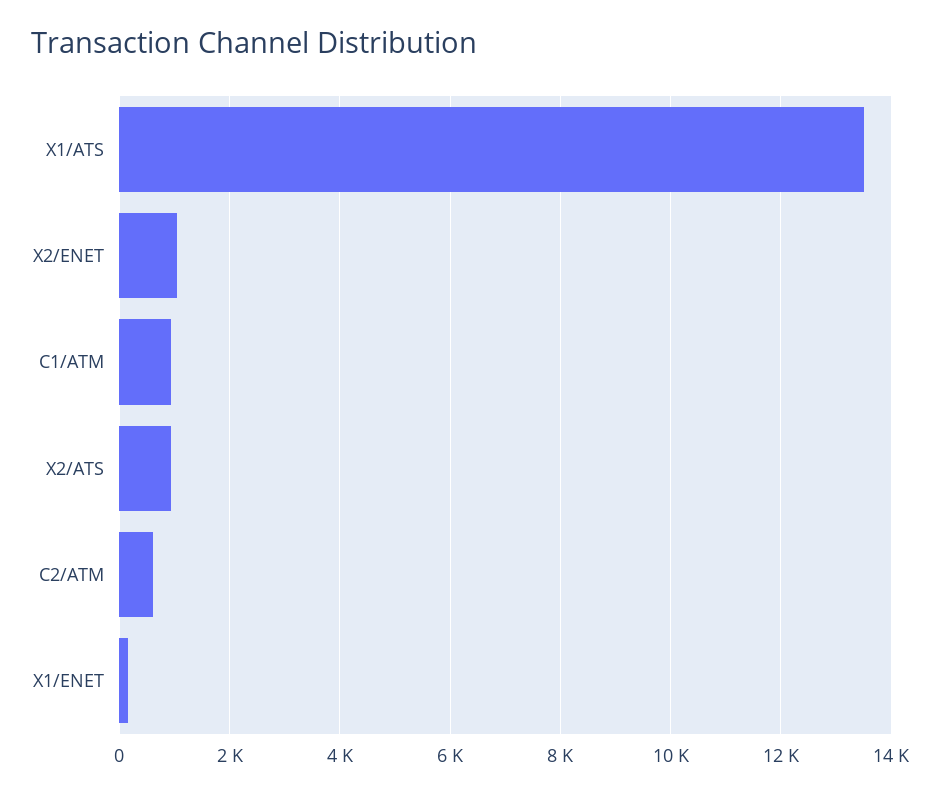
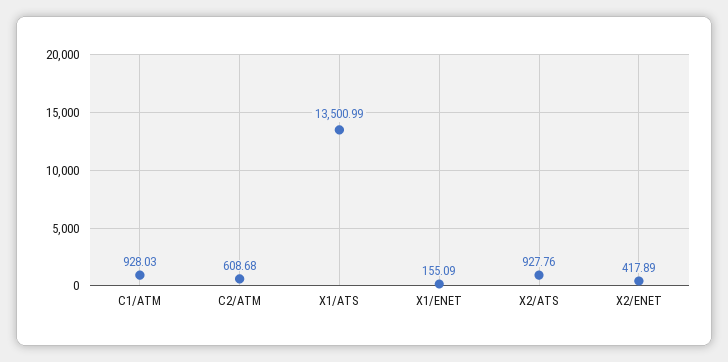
X2/ENET: 1000 -> 417.89

